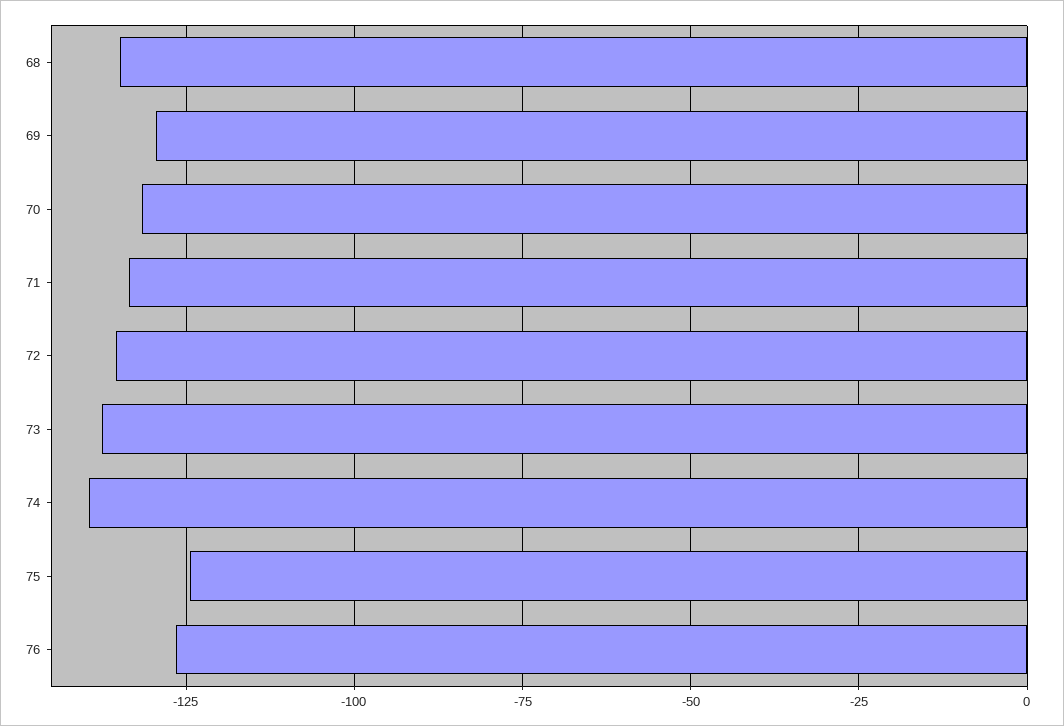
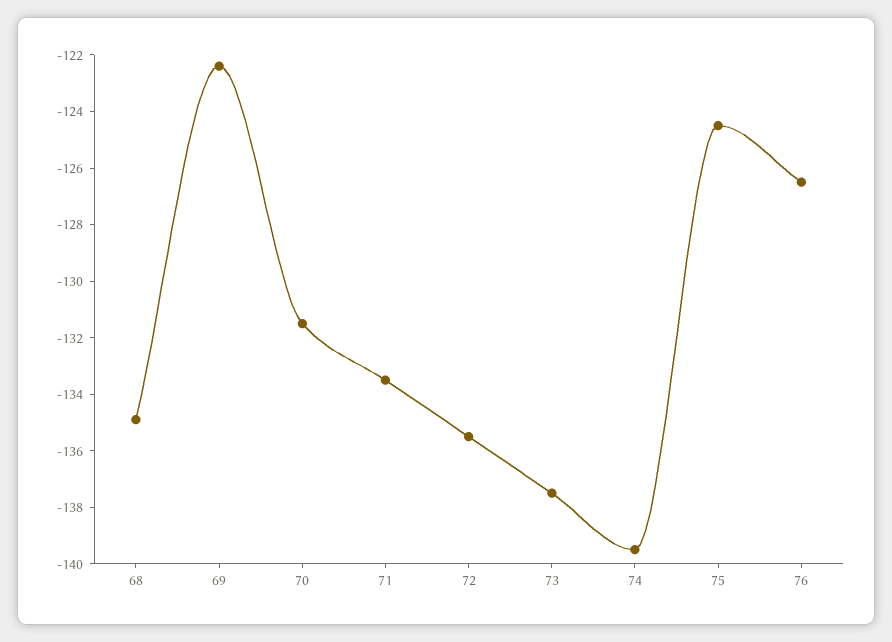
69: -130 -> -122.5

